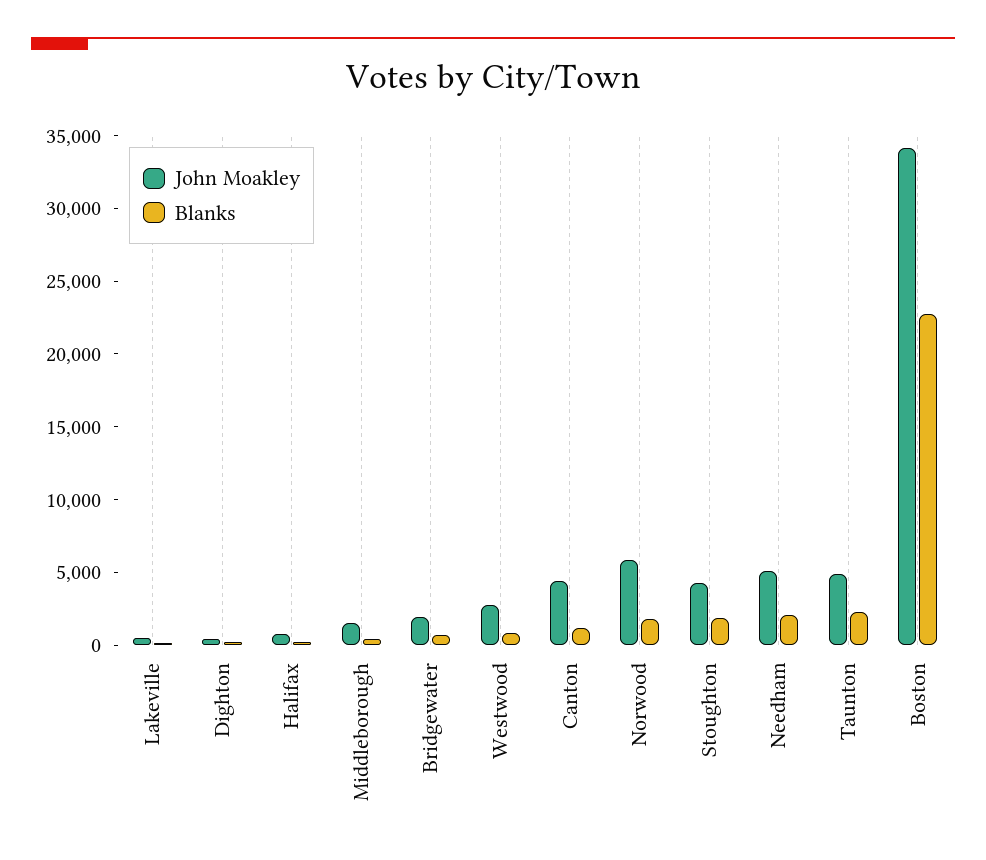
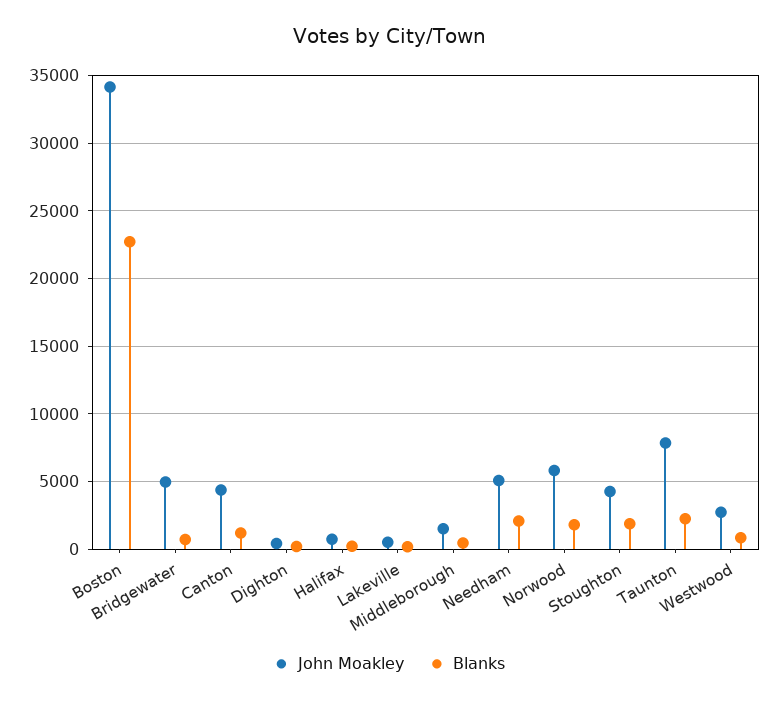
John Moakley, Bridgewater: 2000 -> 5000
John Moakley, Taunton: 5000 -> 8000

